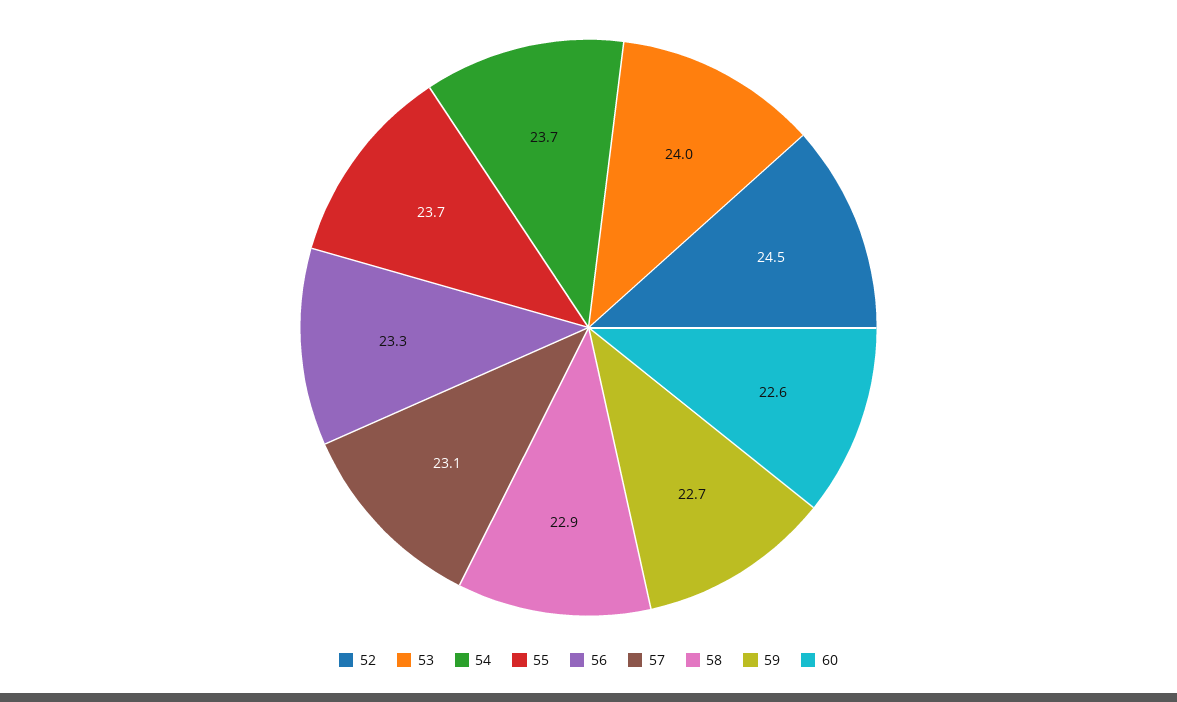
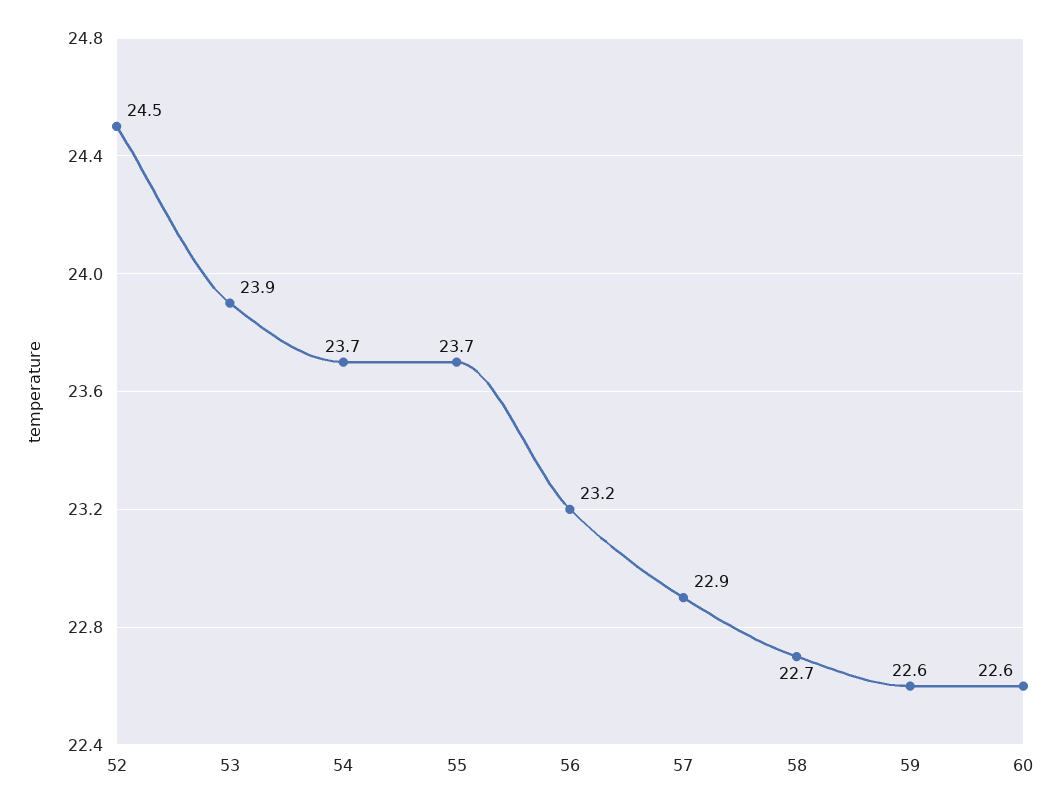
53: 24 -> 23.9
56: 23.3 -> 23.2
57: 23.1 -> 22.9
58: 22.9 -> 22.7
59: 22.7 -> 22.6

